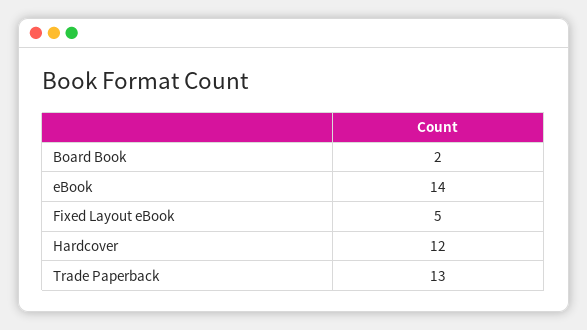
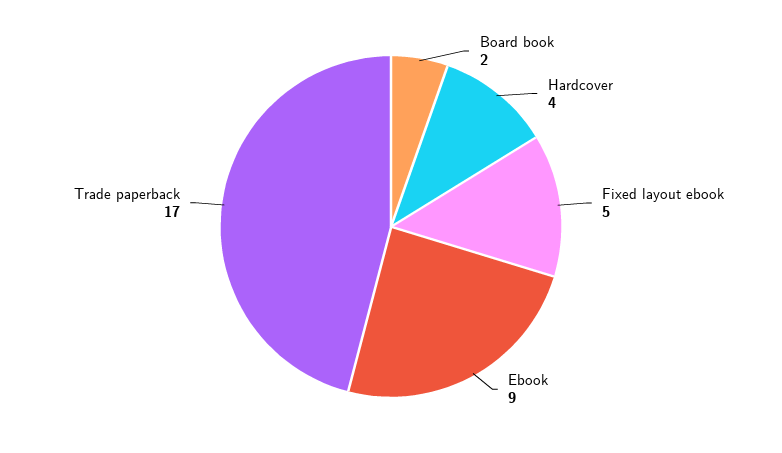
eBook: 14 -> 9
Hardcover: 12 -> 4
Trade Paperback: 13 -> 17

